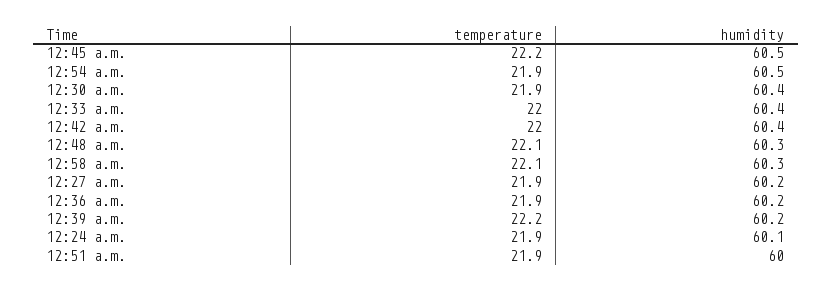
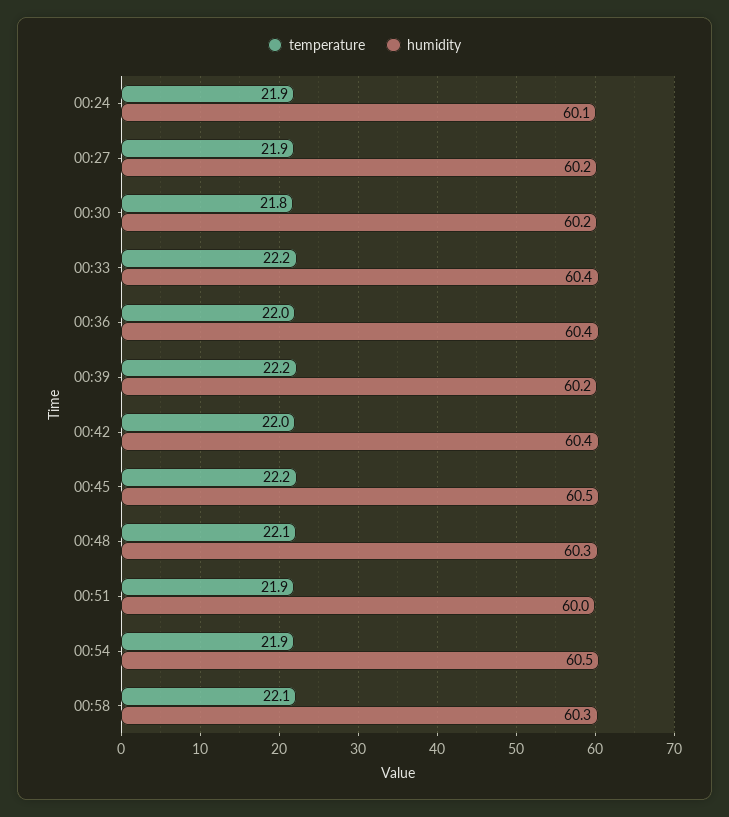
temperature, 12:30 a.m.: 21.9 -> 21.8
humidity, 12:30 a.m.: 60.4 -> 60.2
temperature, 12:33 a.m.: 22 -> 22.2
temperature, 12:36 a.m.: 21.9 -> 22
humidity, 12:36 a.m.: 60.2 -> 60.4

